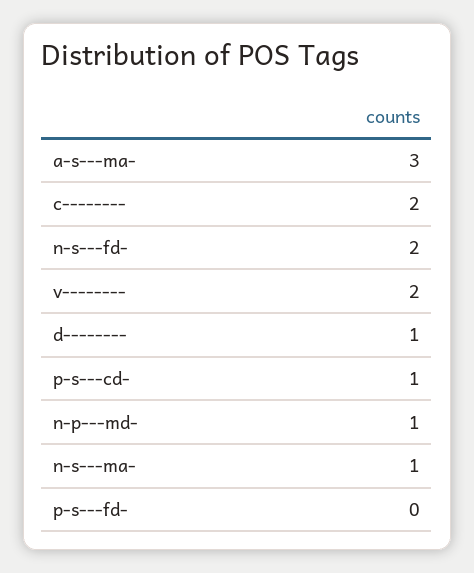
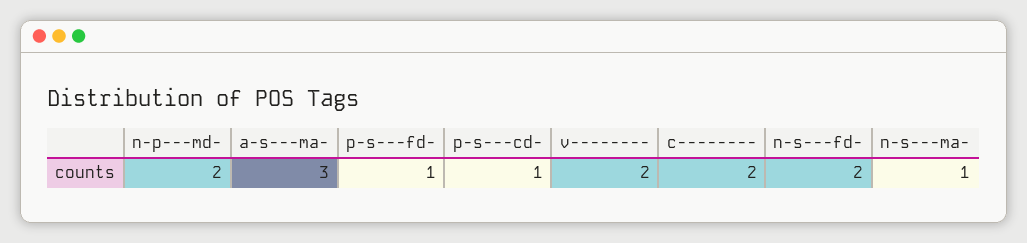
d--------: 1 -> none
n-p---md-: 1 -> 2
p-s---fd-: 0 -> 1

